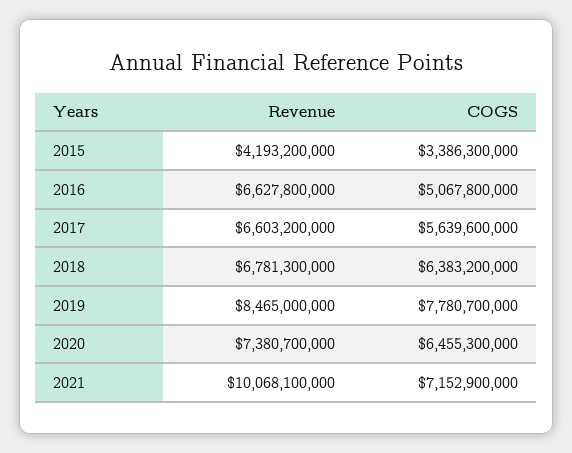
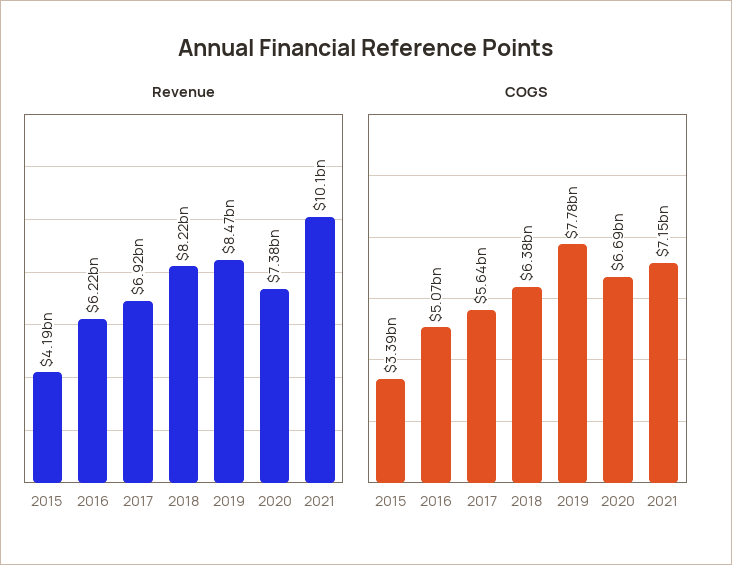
Revenue, 2016: 6627800000 -> 6220000000
Revenue, 2017: 6603200000 -> 6920000000
Revenue, 2018: 6781300000 -> 8220000000
COGS, 2020: 6455300000 -> 6690000000

